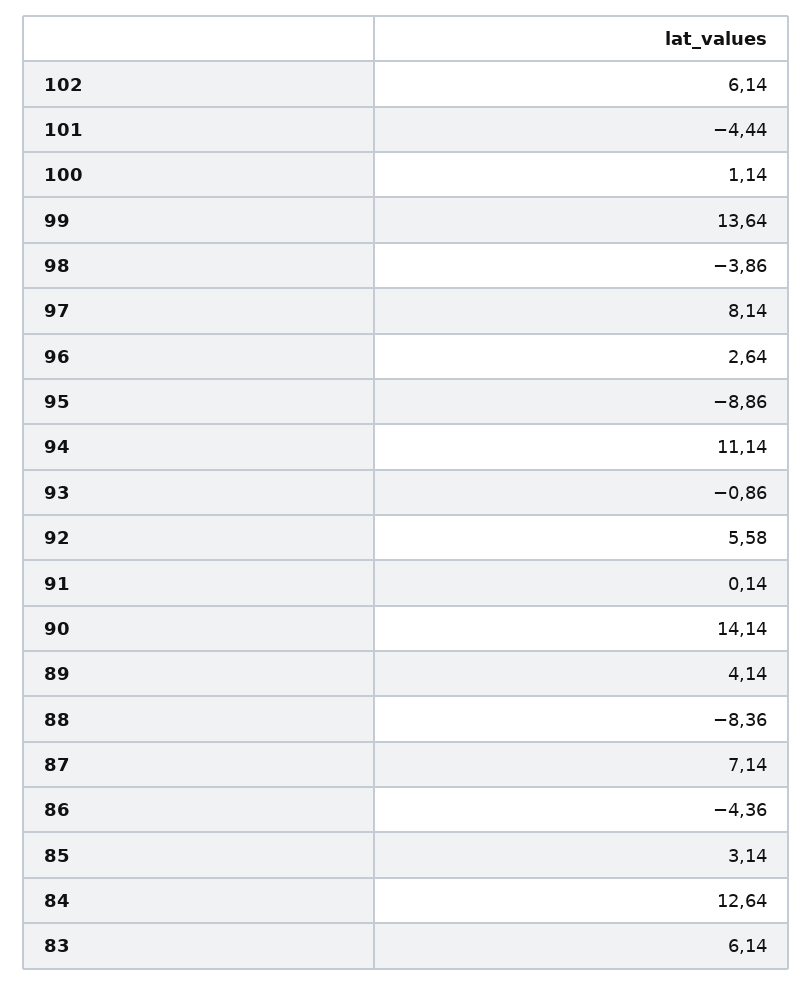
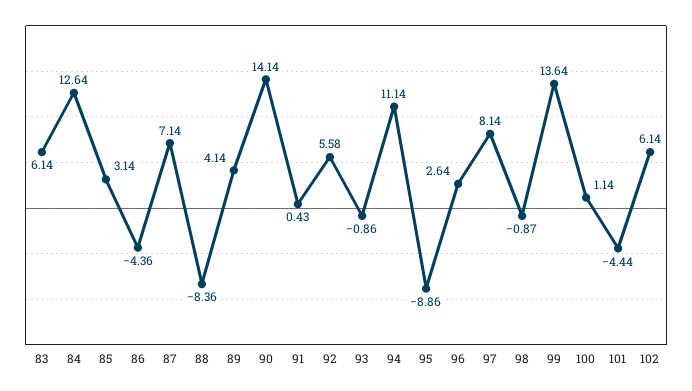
98: -3.86 -> -0.87
91: 0.14 -> 0.43

